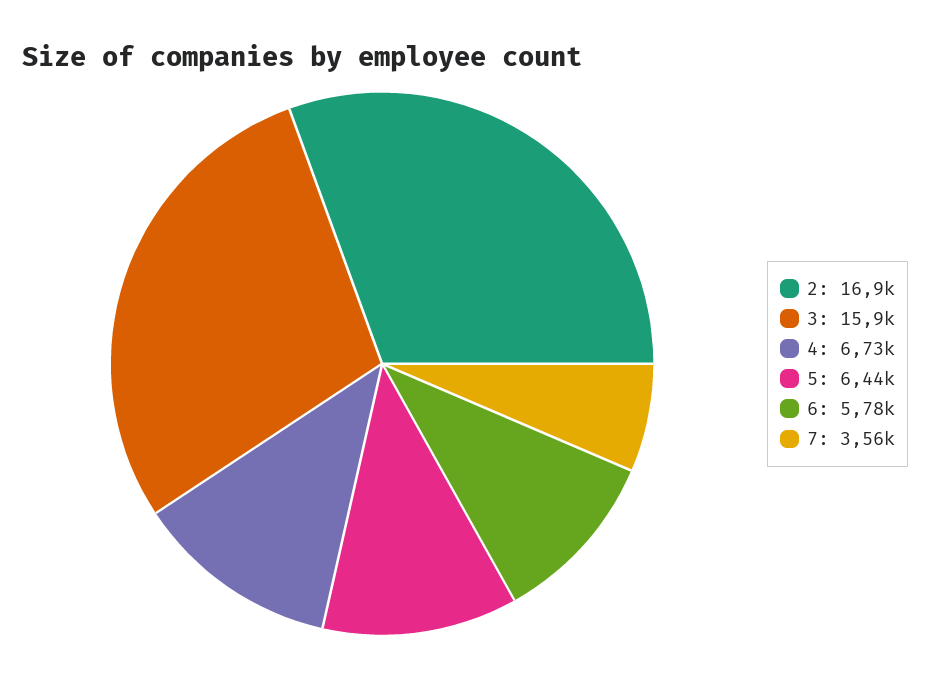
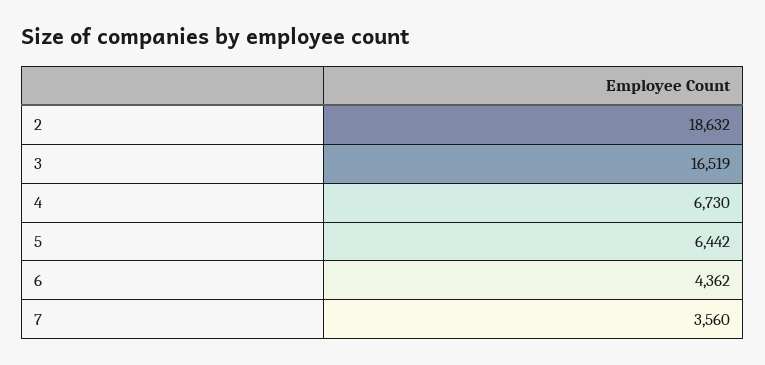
2: 16900 -> 18632
3: 15900 -> 16519
6: 5780 -> 4362

